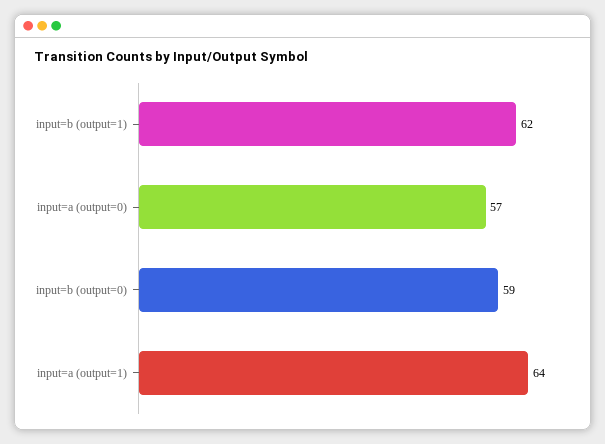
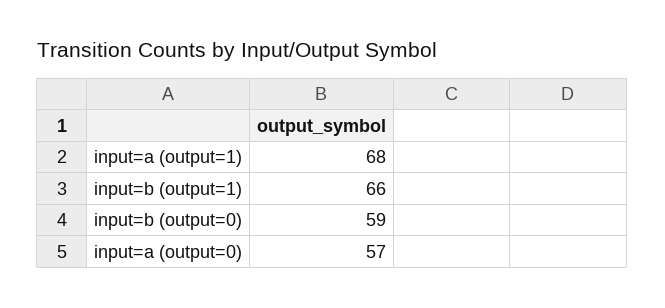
input=b (output=1): 62 -> 66
input=a (output=1): 64 -> 68

